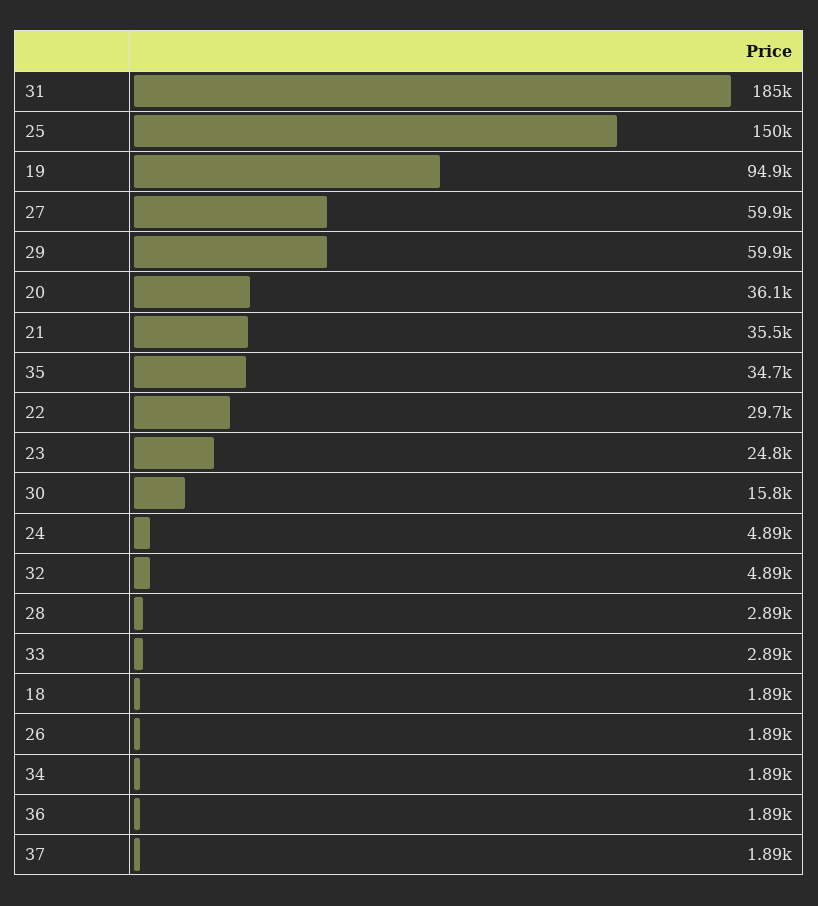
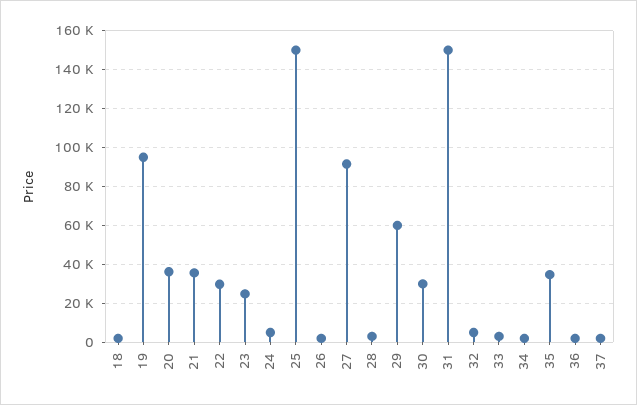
31: 185000 -> 150000
27: 59900 -> 90000
30: 15800 -> 30000

